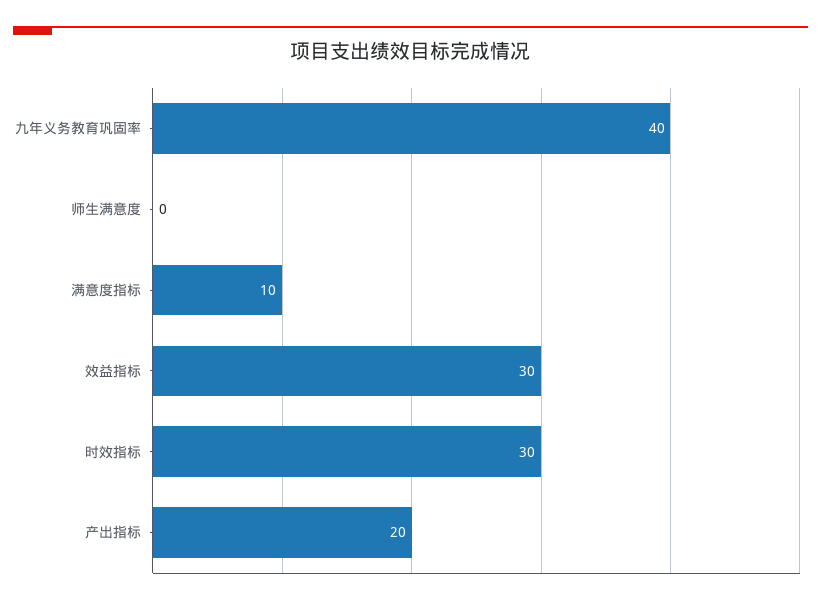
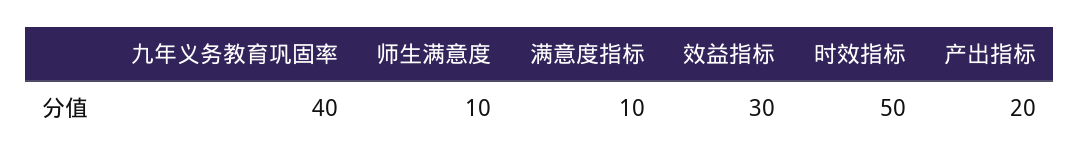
师生满意度: 0 -> 10
时效指标: 30 -> 50

